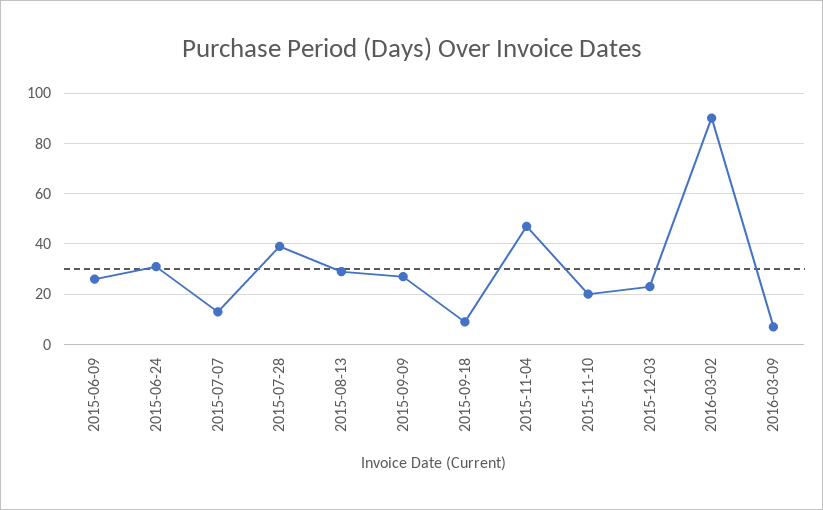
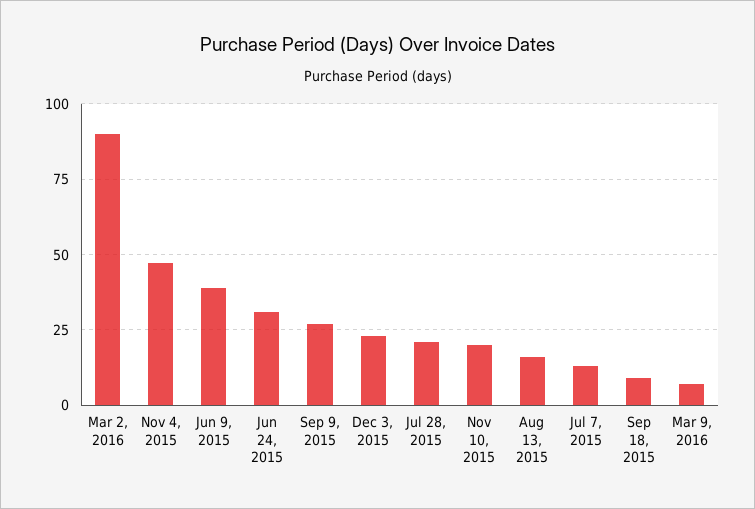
2015-06-09: 25 -> 40
2015-07-28: 40 -> 20
2015-08-13: 30 -> 15

